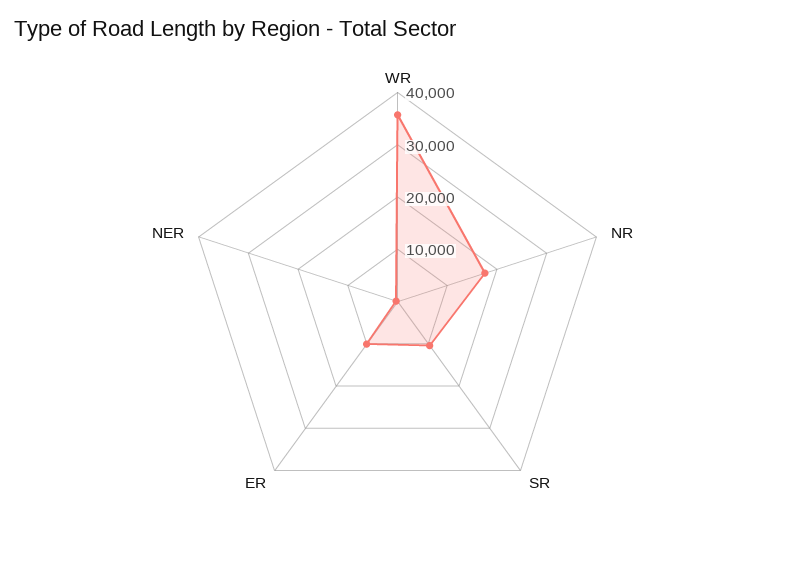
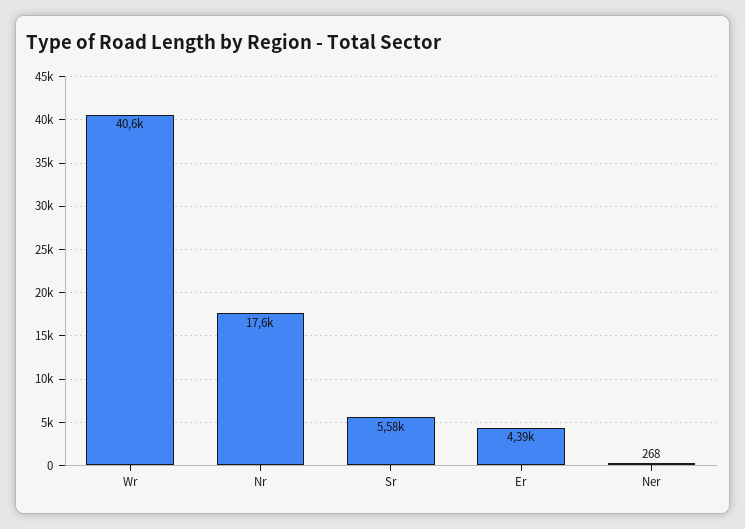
WR: 36000 -> 40600
SR: 10000 -> 5580
ER: 10000 -> 4390

